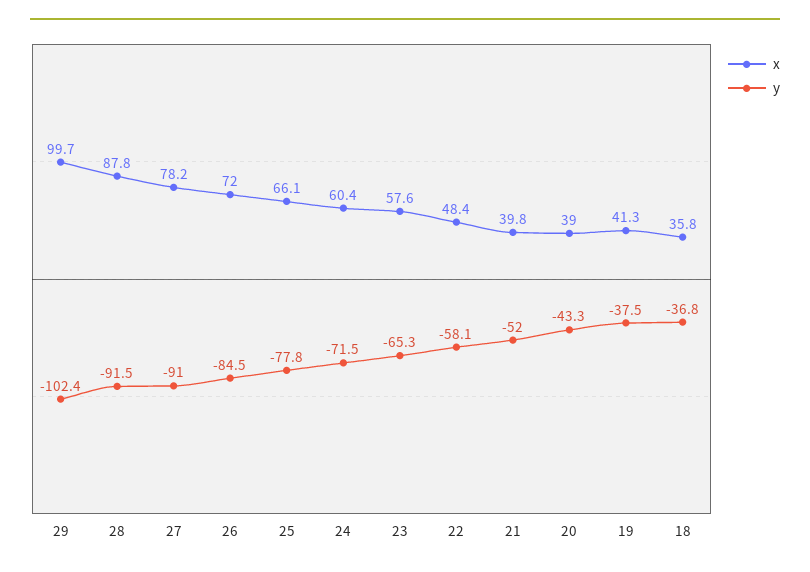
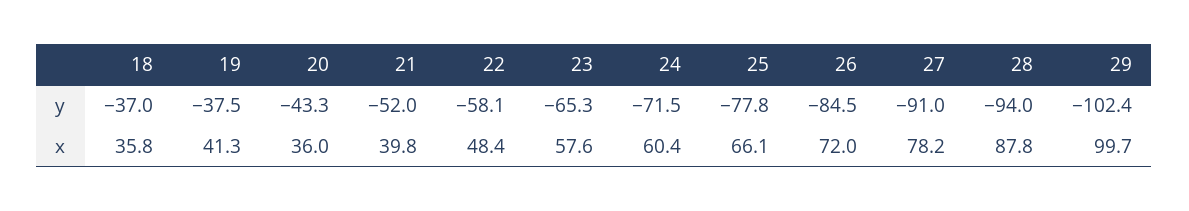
y, 28: -91.5 -> -94
x, 20: 39 -> 36
y, 18: -36.8 -> -37

